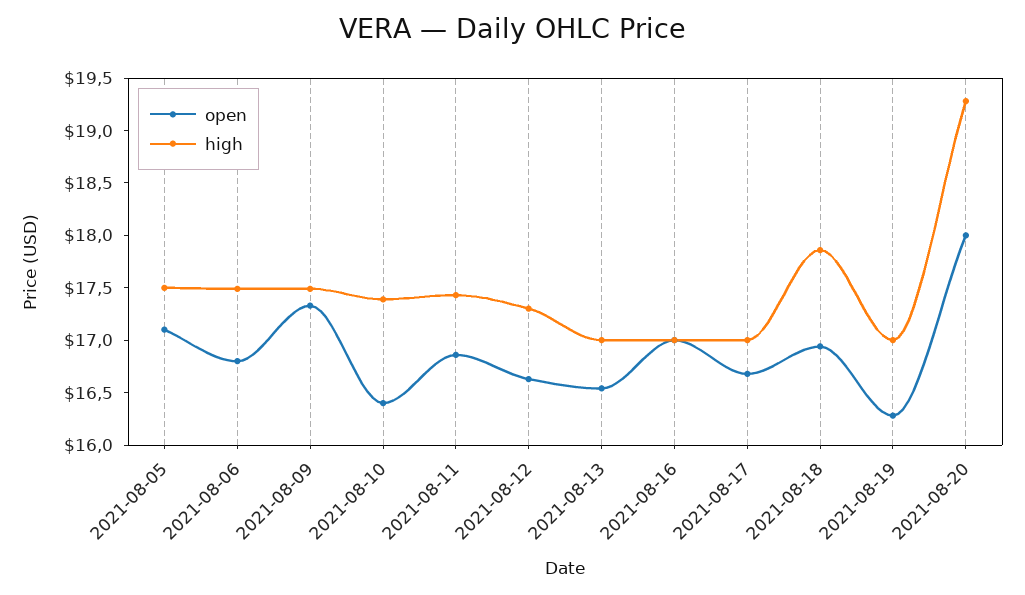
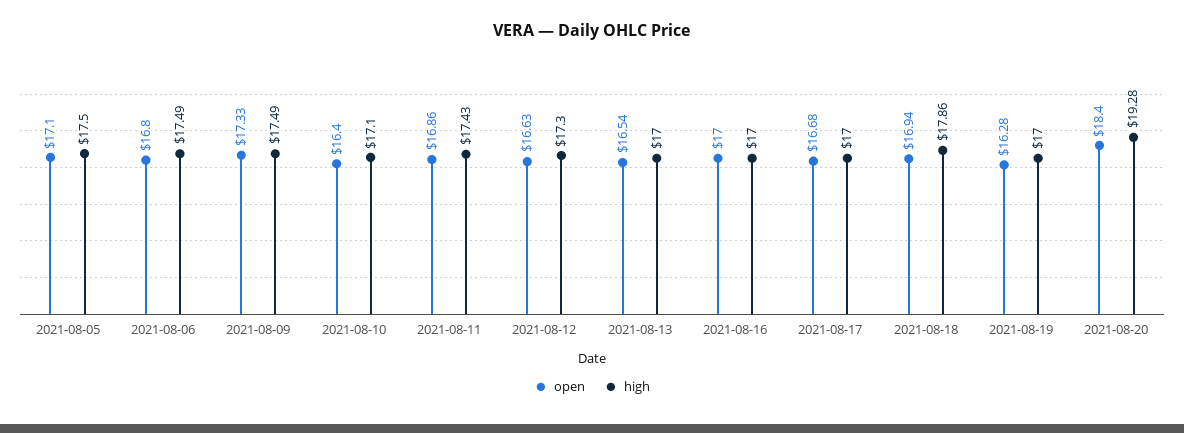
high, 2021-08-10: 17.4 -> 17.1
open, 2021-08-20: 18 -> 18.4

